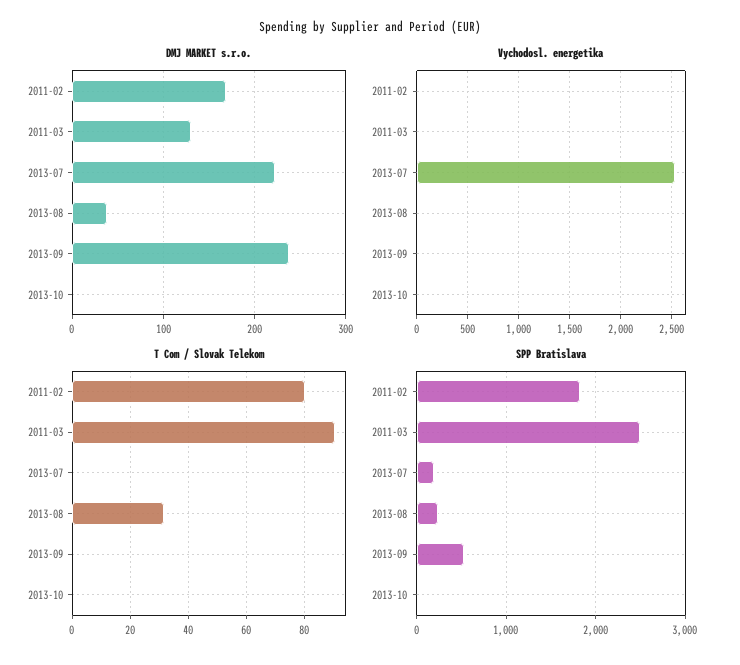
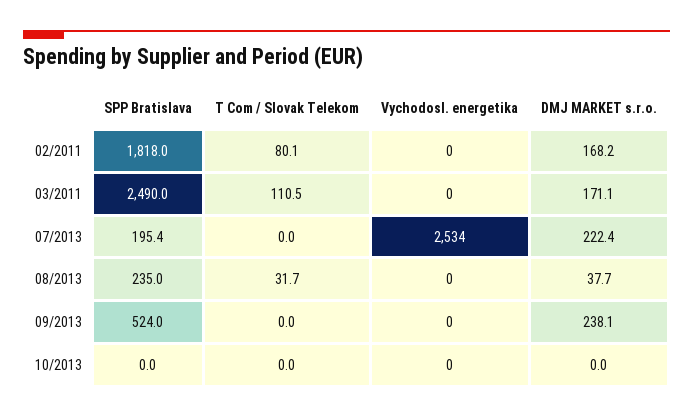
DMJ MARKET s.r.o., 2011-03: 130 -> 171.1
T Com / Slovak Telekom, 2011-03: 90 -> 110.5

